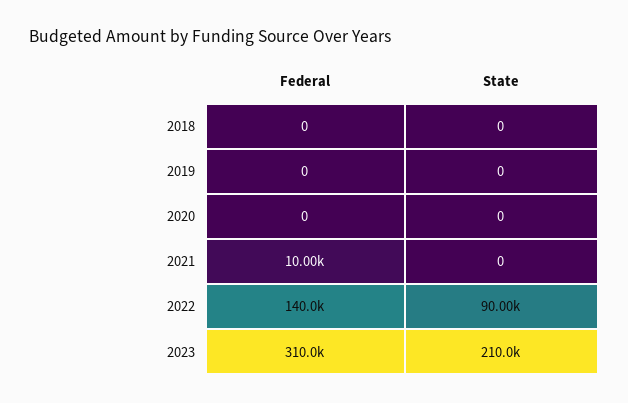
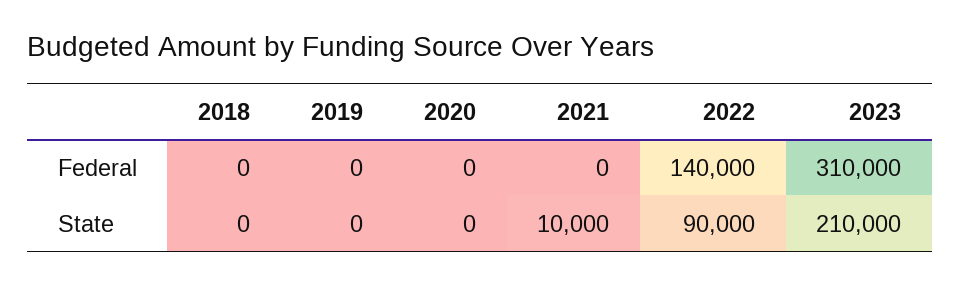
Federal, 2021: 10000 -> 0
State, 2021: 0 -> 10000

